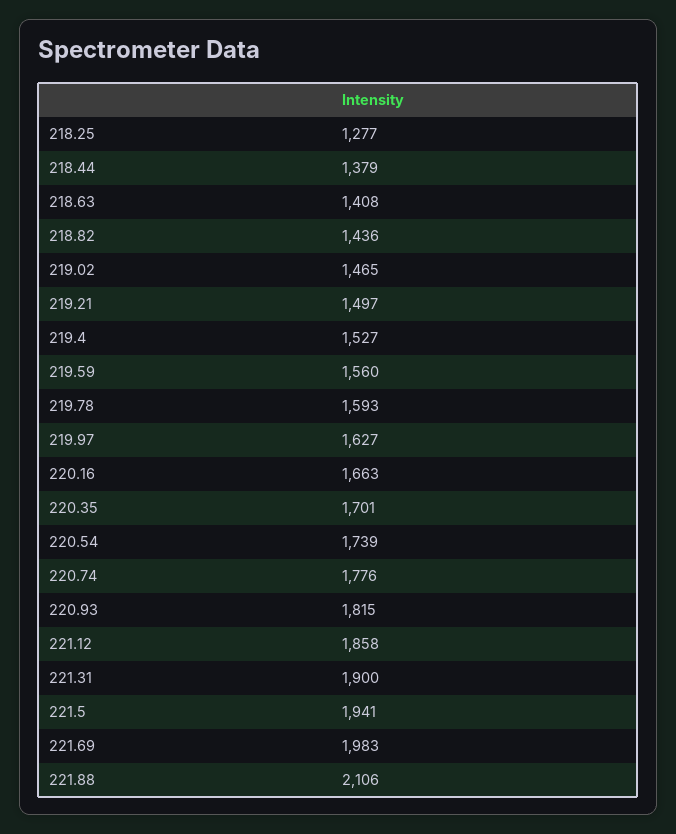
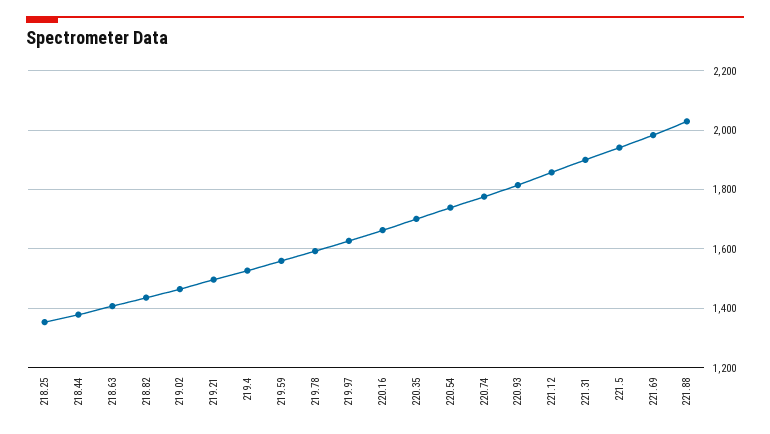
218.25: 1277 -> 1350
221.88: 2106 -> 2025

